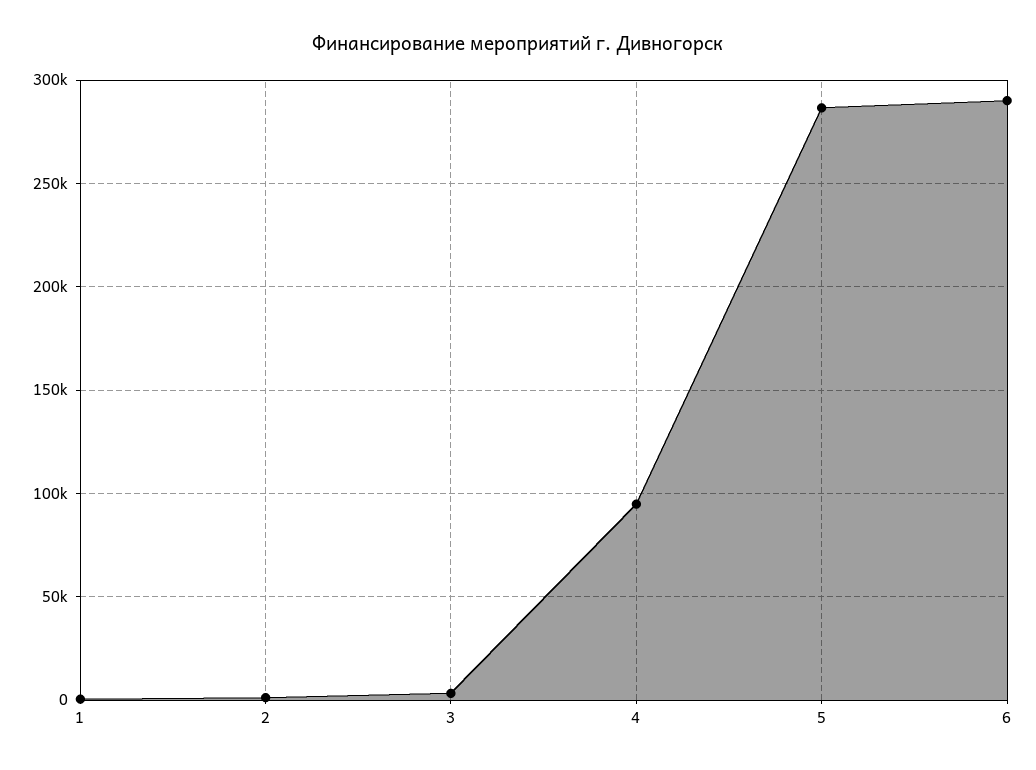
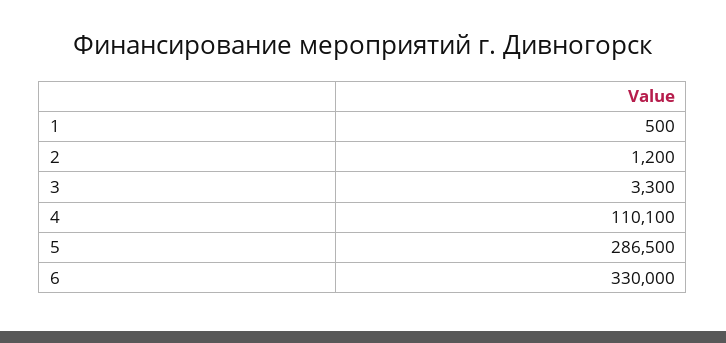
4: 95000 -> 110100
6: 290000 -> 330000

